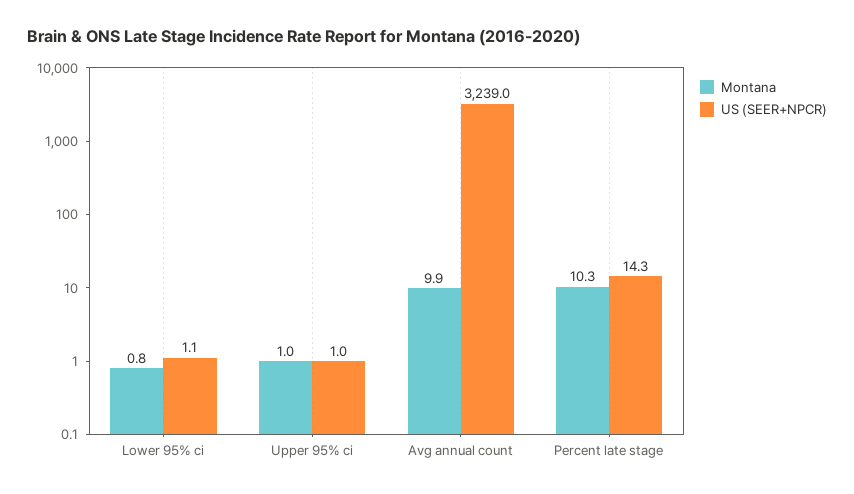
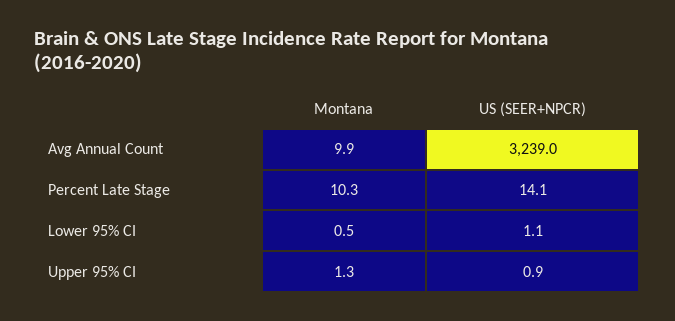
Montana, Lower 95% ci: 0.8 -> 0.5
Montana, Upper 95% ci: 1 -> 1.3
US (SEER+NPCR), Upper 95% ci: 1 -> 0.9
US (SEER+NPCR), Percent late stage: 14.3 -> 14.1

